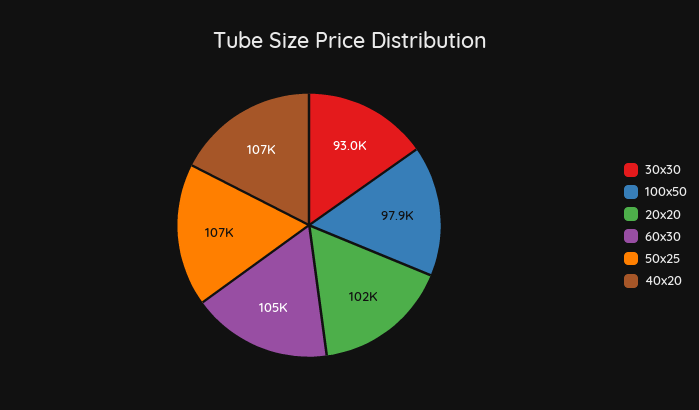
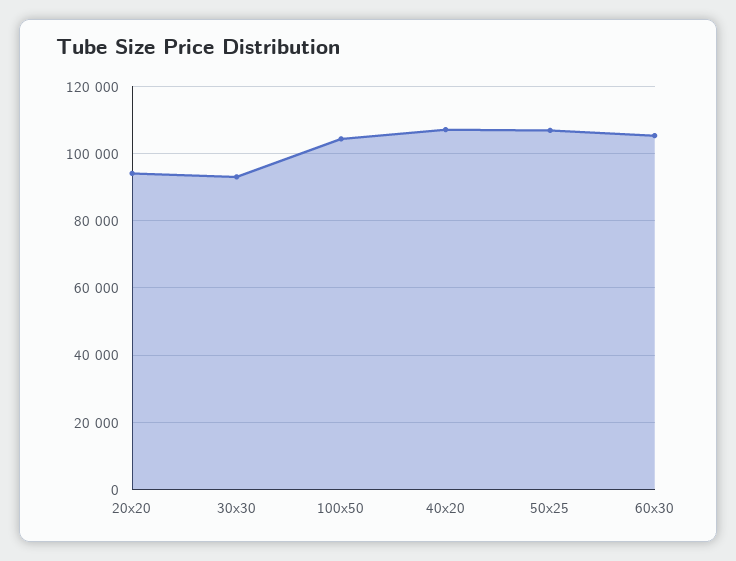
100x50: 97900 -> 104000
20x20: 102000 -> 94000

